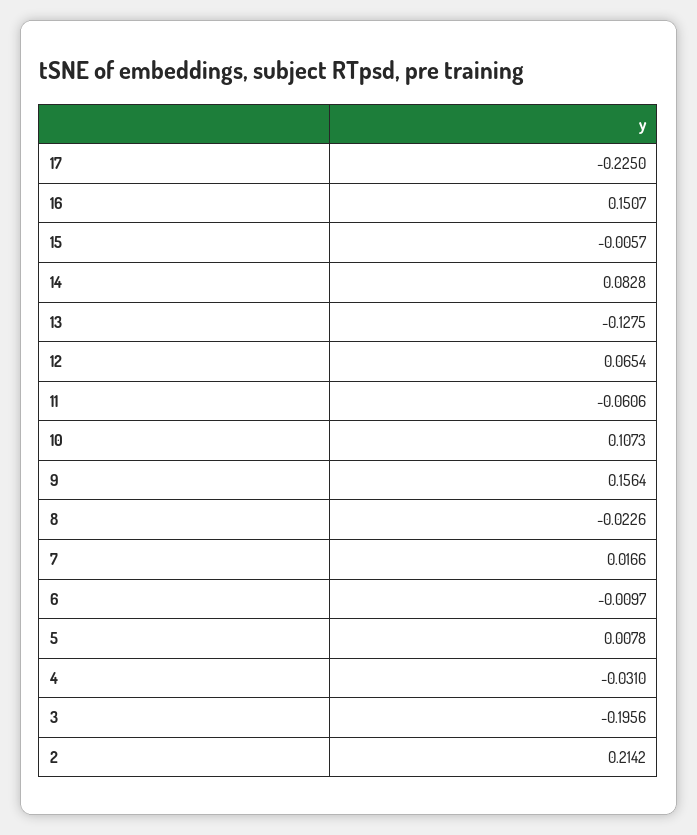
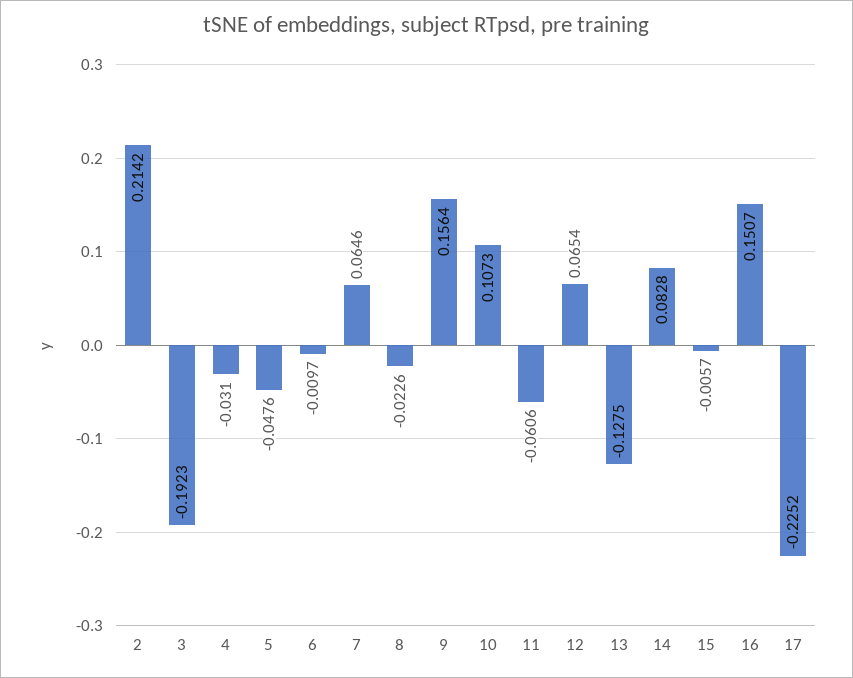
17: -0.225 -> -0.2252
7: 0.0166 -> 0.0646
5: 0.0078 -> -0.0476
3: -0.1956 -> -0.1923

